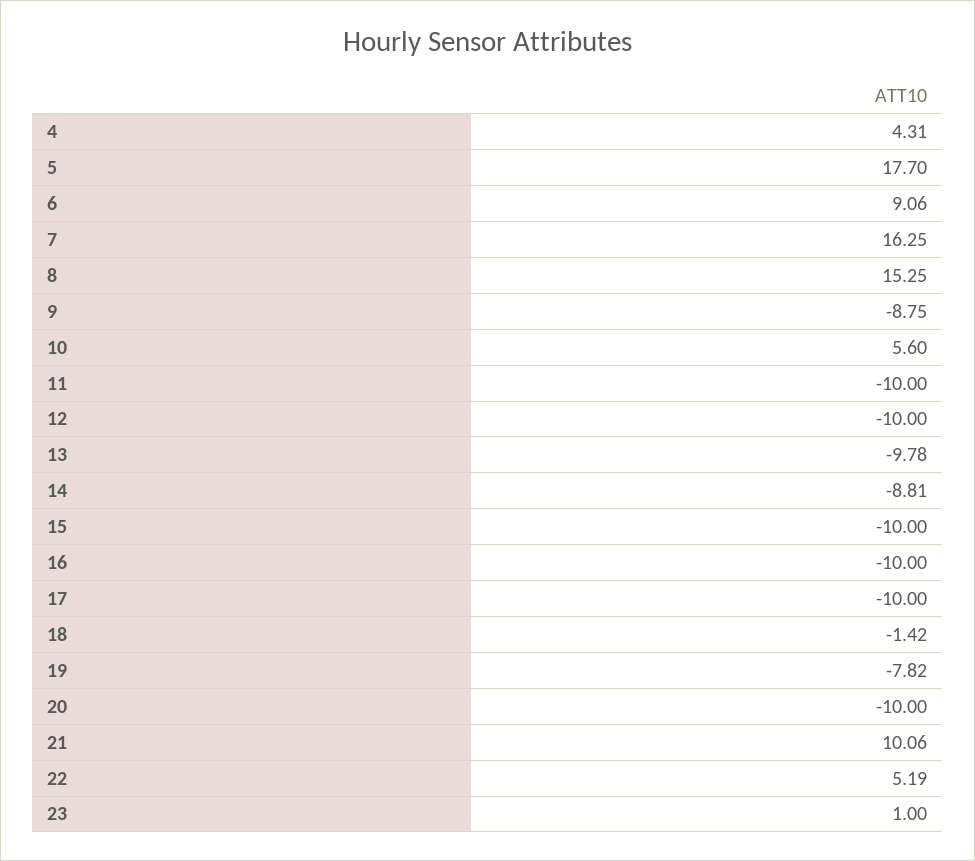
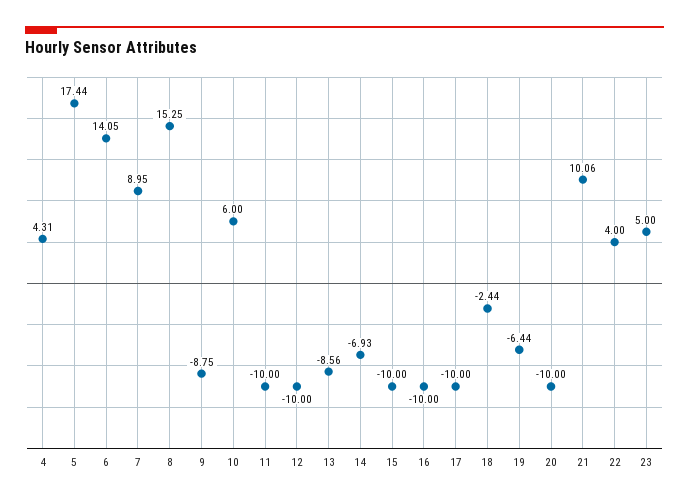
5: 17.7 -> 17.44
6: 9.06 -> 14.05
7: 16.25 -> 8.95
10: 5.6 -> 6
13: -9.78 -> -8.56
14: -8.81 -> -6.93
18: -1.42 -> -2.44
19: -7.82 -> -6.44
22: 5.19 -> 4
23: 1 -> 5

